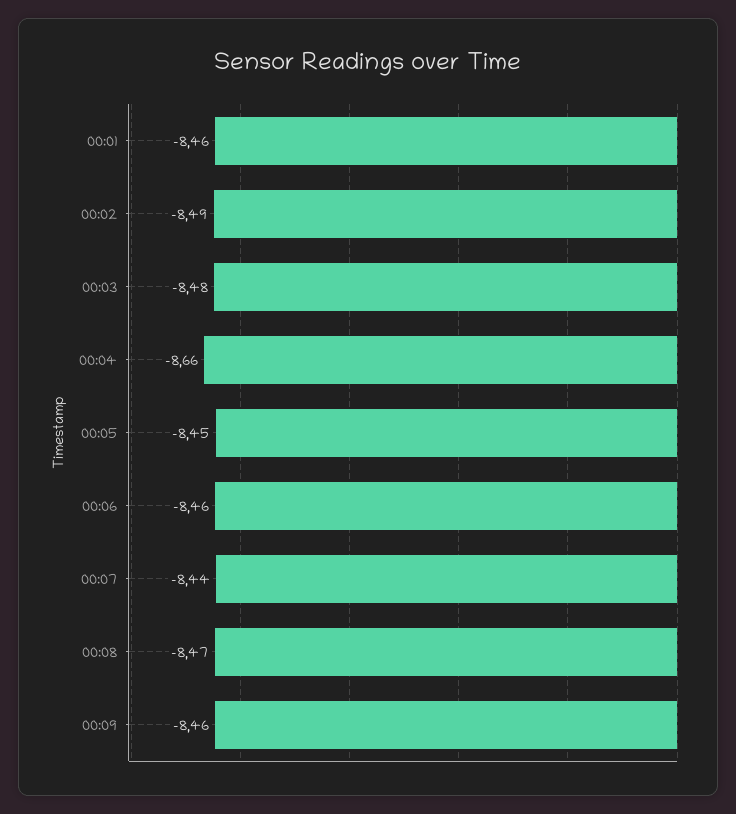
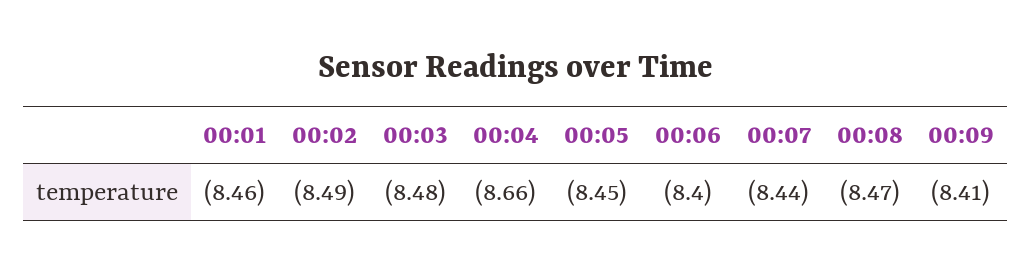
00:06: -8.46 -> -8.4
00:09: -8.46 -> -8.41

